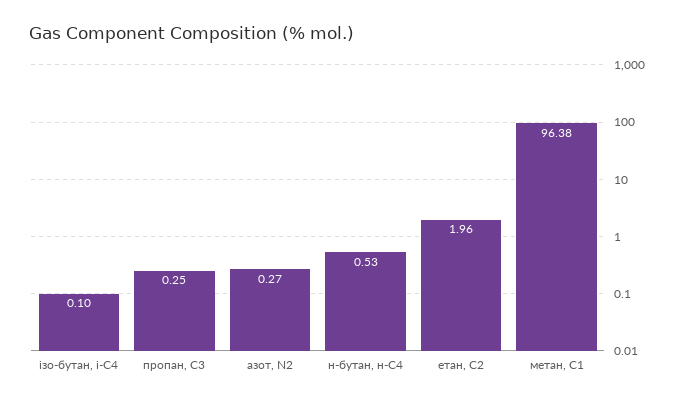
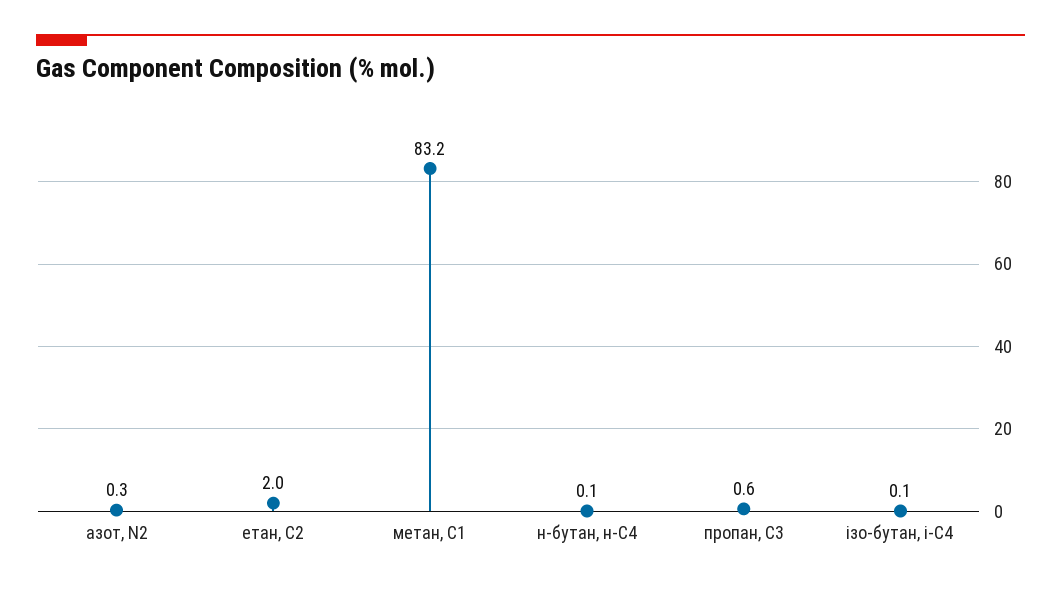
пропан, С3: 0.25 -> 0.6
н-бутан, н-С4: 0.53 -> 0.1
метан, С1: 96.38 -> 83.2

